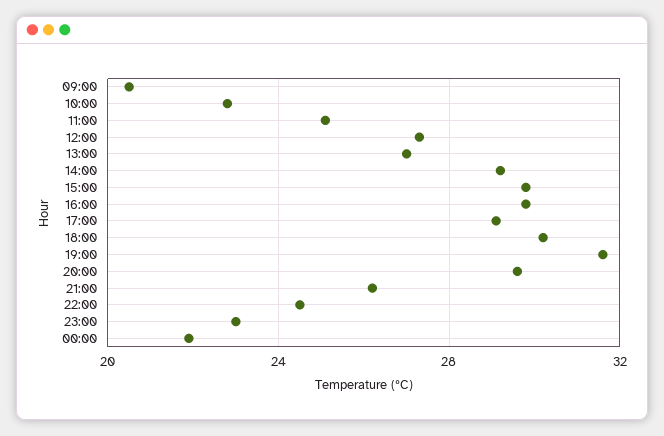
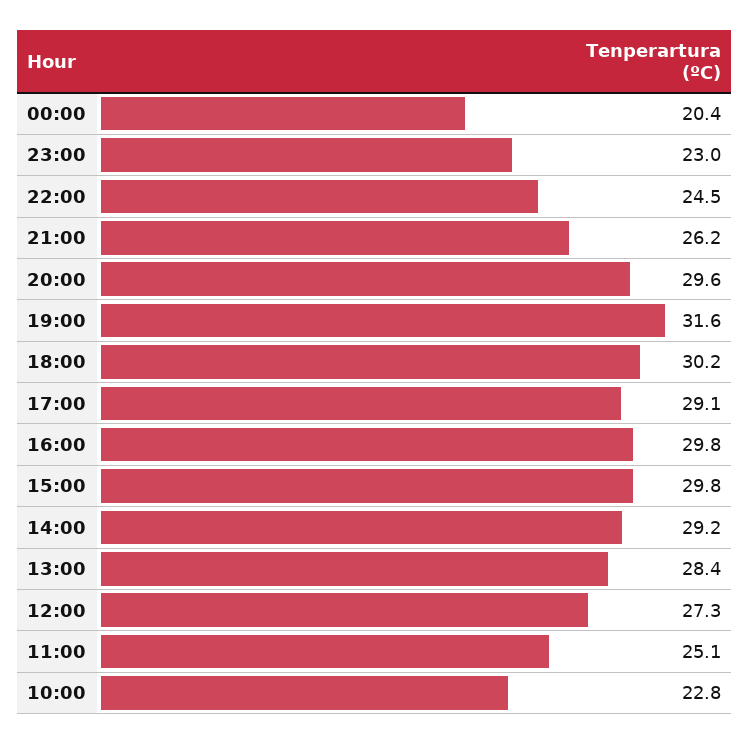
09:00: 20.5 -> none
13:00: 27 -> 28.4
00:00: 22 -> 20.4

